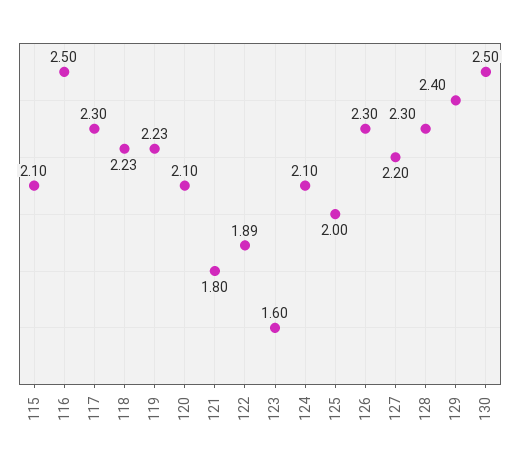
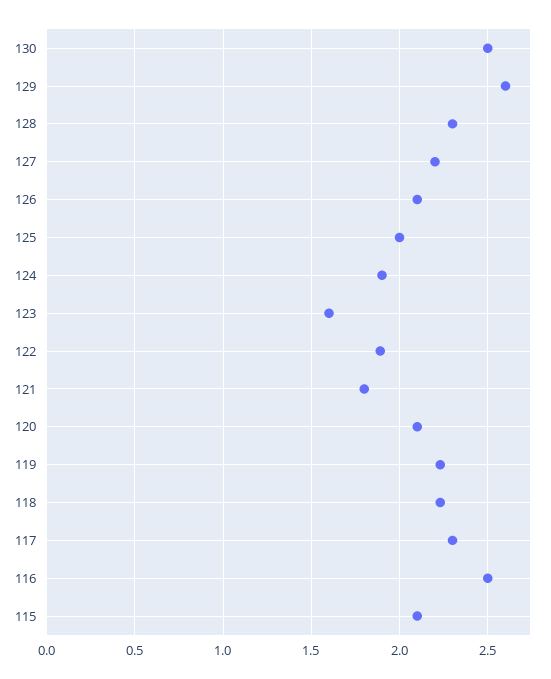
124: 2.1 -> 1.9
126: 2.3 -> 2.1
129: 2.4 -> 2.6

